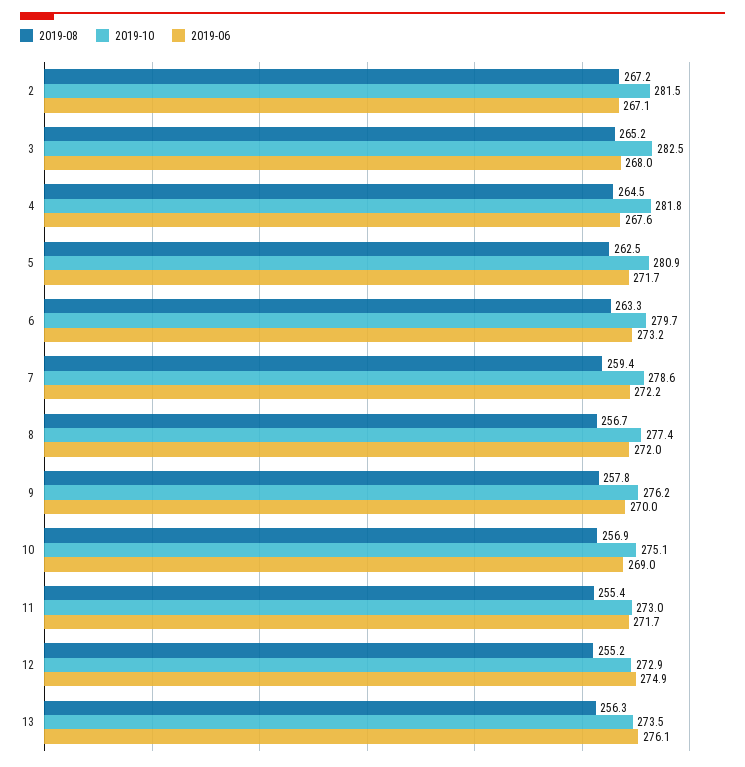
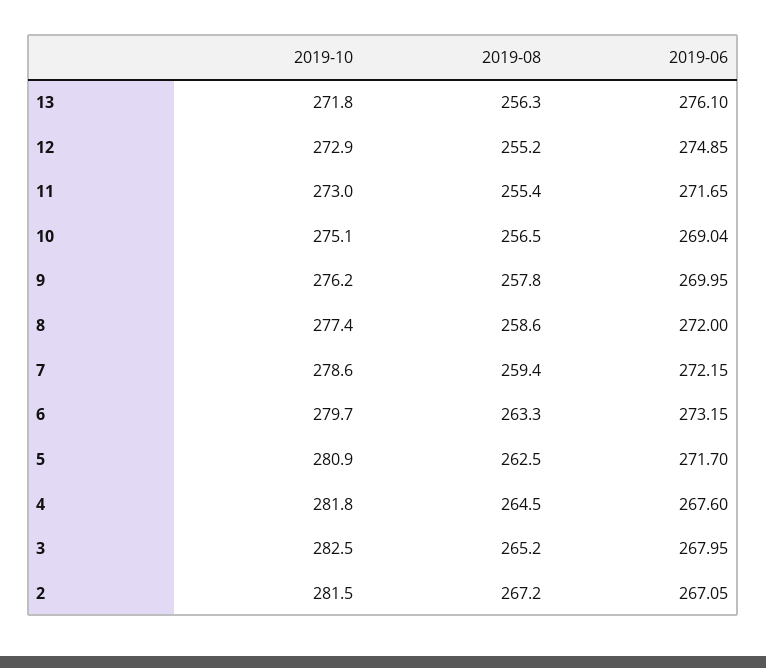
2019-08, 8: 256.7 -> 258.6
2019-08, 10: 256.9 -> 256.5
2019-10, 13: 273.5 -> 271.8

